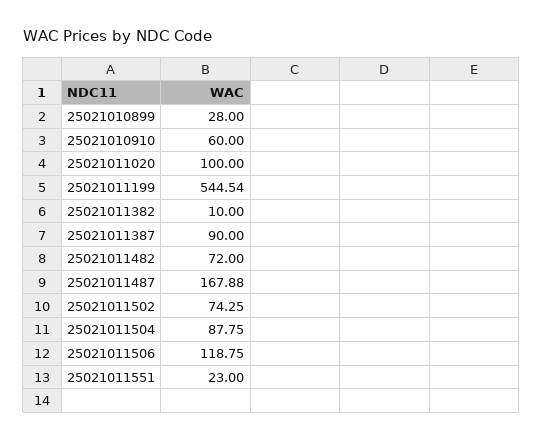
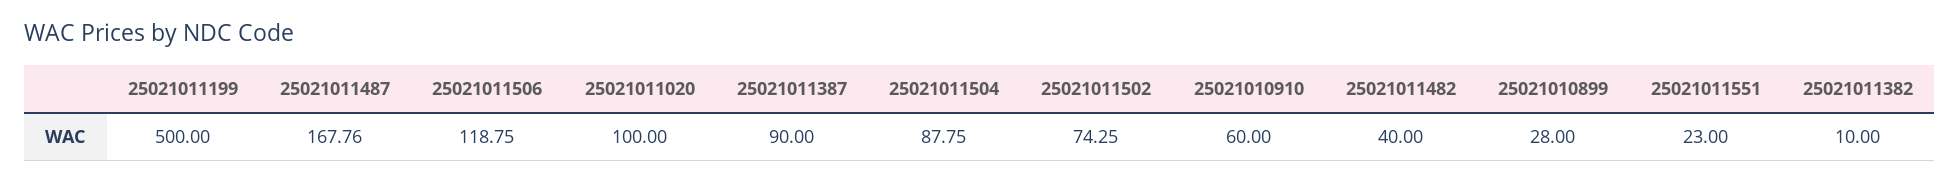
25021011199: 544.54 -> 500
25021011482: 72 -> 40
25021011487: 167.88 -> 167.76

